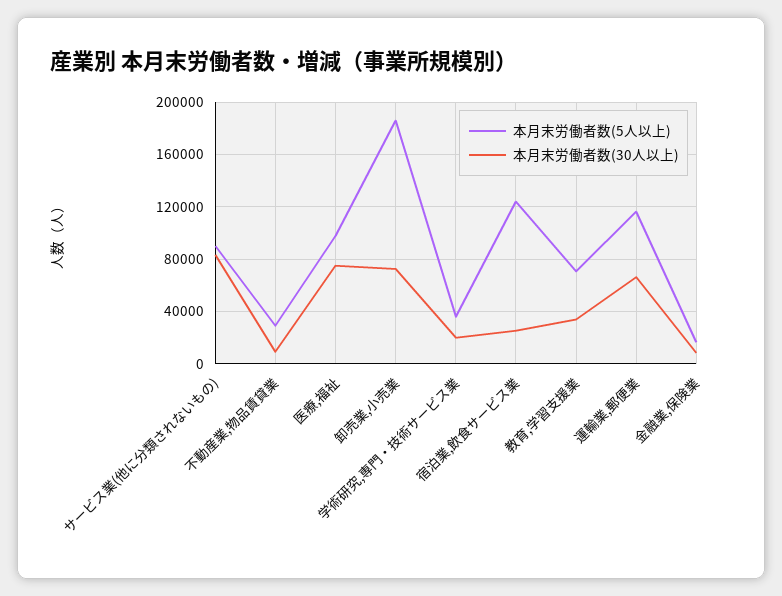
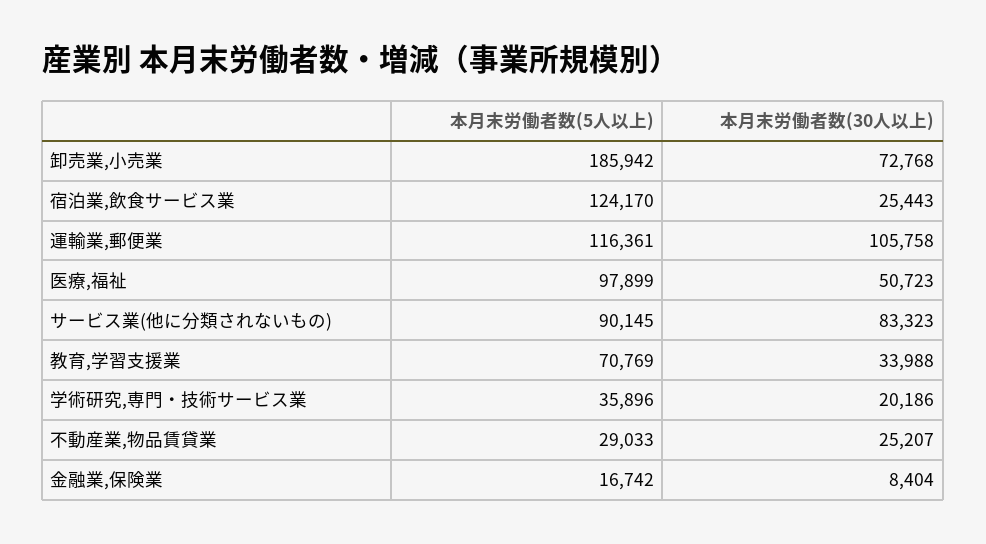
本月末労働者数(30人以上), 不動産業,物品賃貸業: 10000 -> 25207
本月末労働者数(30人以上), 医療,福祉: 75000 -> 50723
本月末労働者数(30人以上), 運輸業,郵便業: 65000 -> 105758

